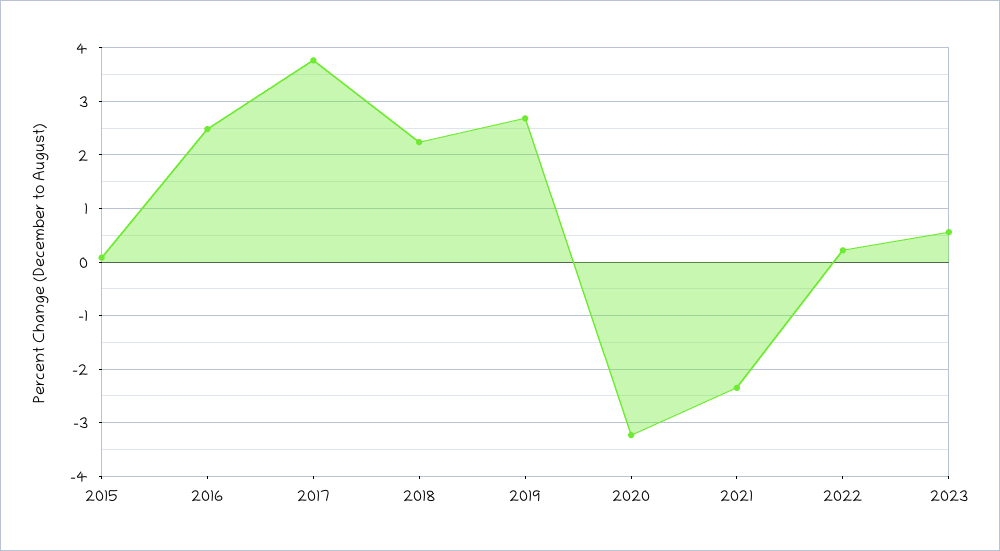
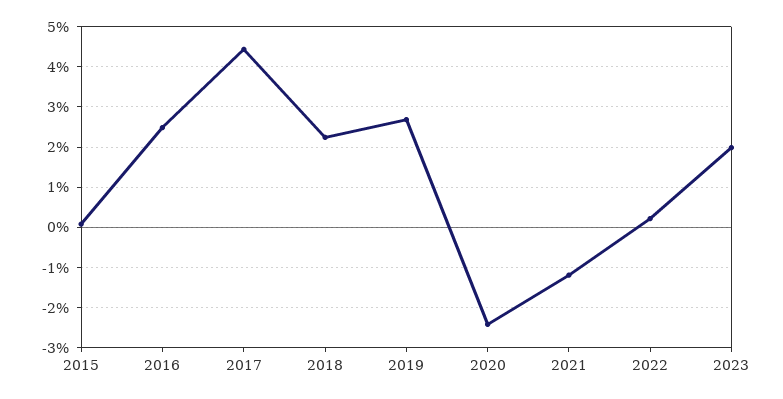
2017: 3.8 -> 4.4
2020: -3.2 -> -2.4
2021: -2.4 -> -1.2
2023: 0.6 -> 2

